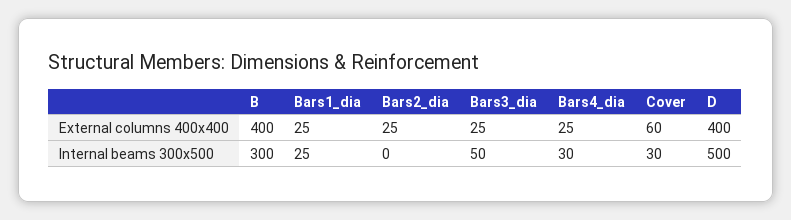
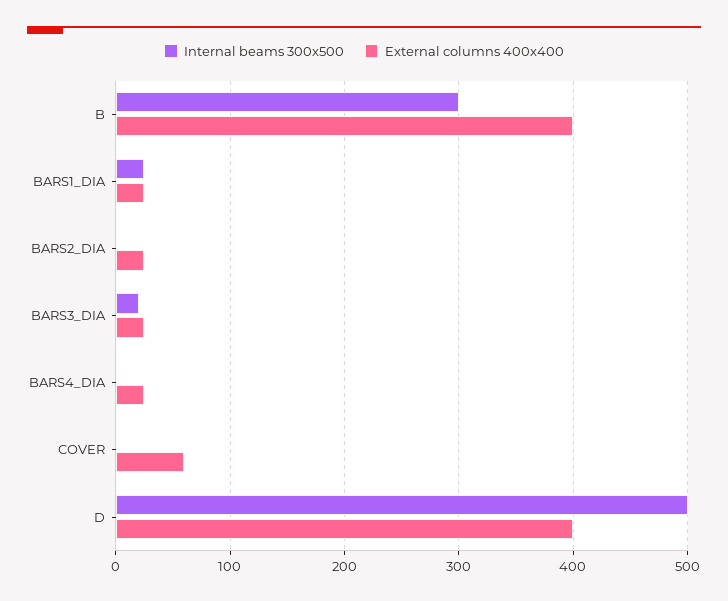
Internal beams 300x500, Bars3_dia: 50 -> 20
Internal beams 300x500, Bars4_dia: 30 -> 0
Internal beams 300x500, Cover: 30 -> 0

